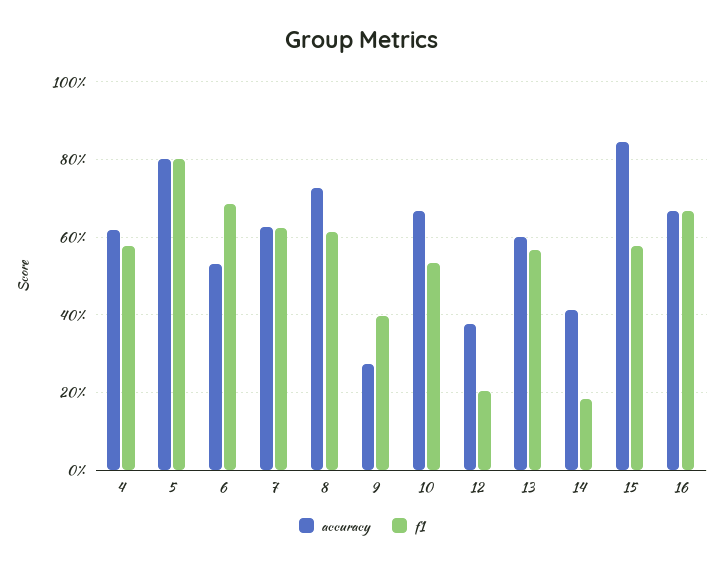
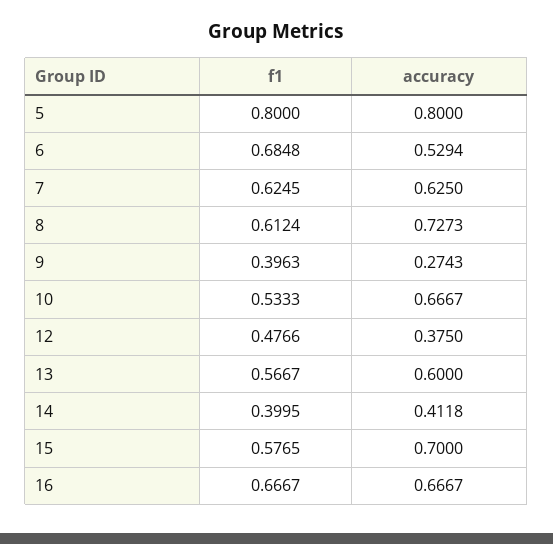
accuracy, 4: 0.62 -> none
f1, 4: 0.58 -> none
f1, 12: 0.2 -> 0.4766
f1, 14: 0.18 -> 0.3995
accuracy, 15: 0.84 -> 0.7

